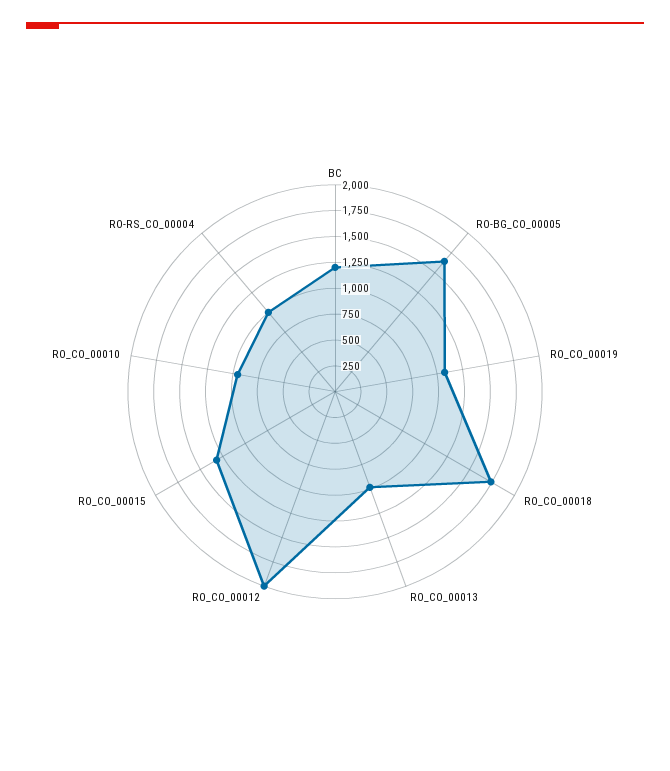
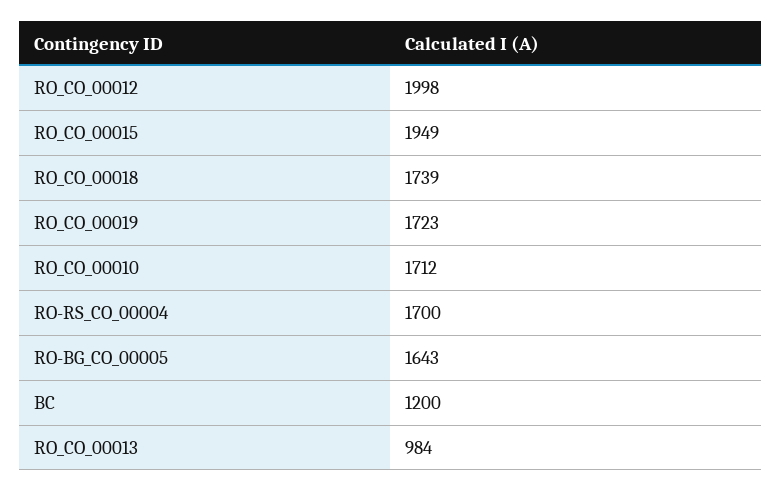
RO_CO_00019: 1000 -> 1723
RO_CO_00015: 1250 -> 1949
RO_CO_00010: 1000 -> 1712
RO-RS_CO_00004: 1000 -> 1700

